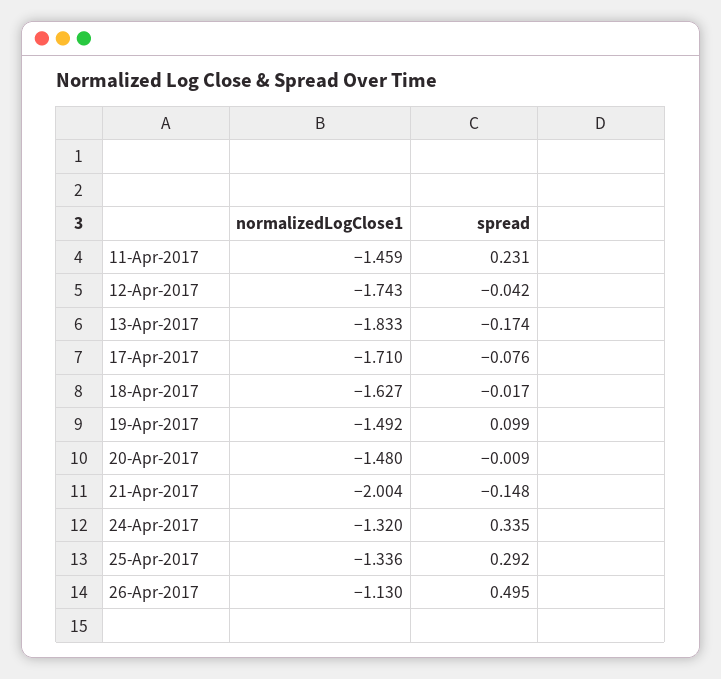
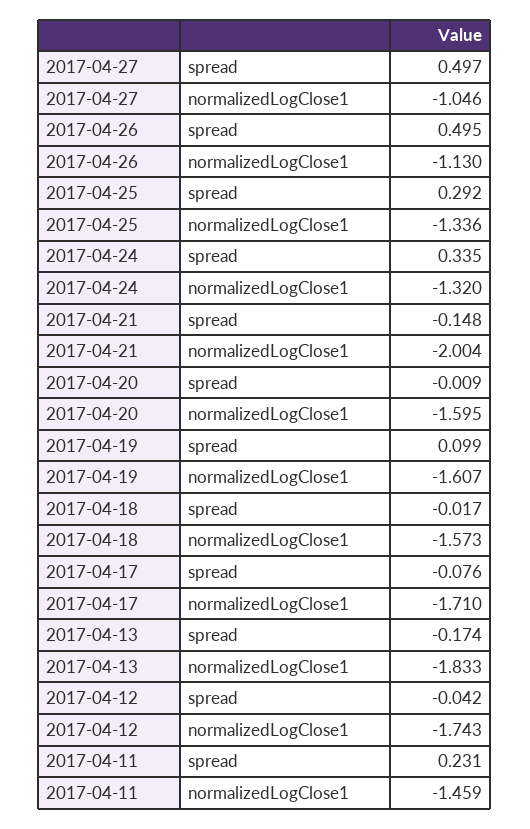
normalizedLogClose1, 18-Apr-2017: -1.627 -> -1.573
normalizedLogClose1, 19-Apr-2017: -1.492 -> -1.607
normalizedLogClose1, 20-Apr-2017: -1.48 -> -1.595
spread, 2017-04-27: none -> 0.497
normalizedLogClose1, 2017-04-27: none -> -1.046

